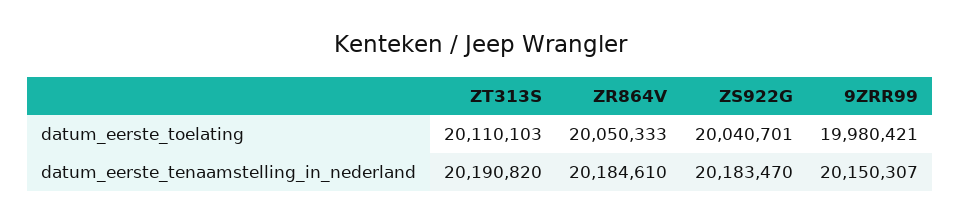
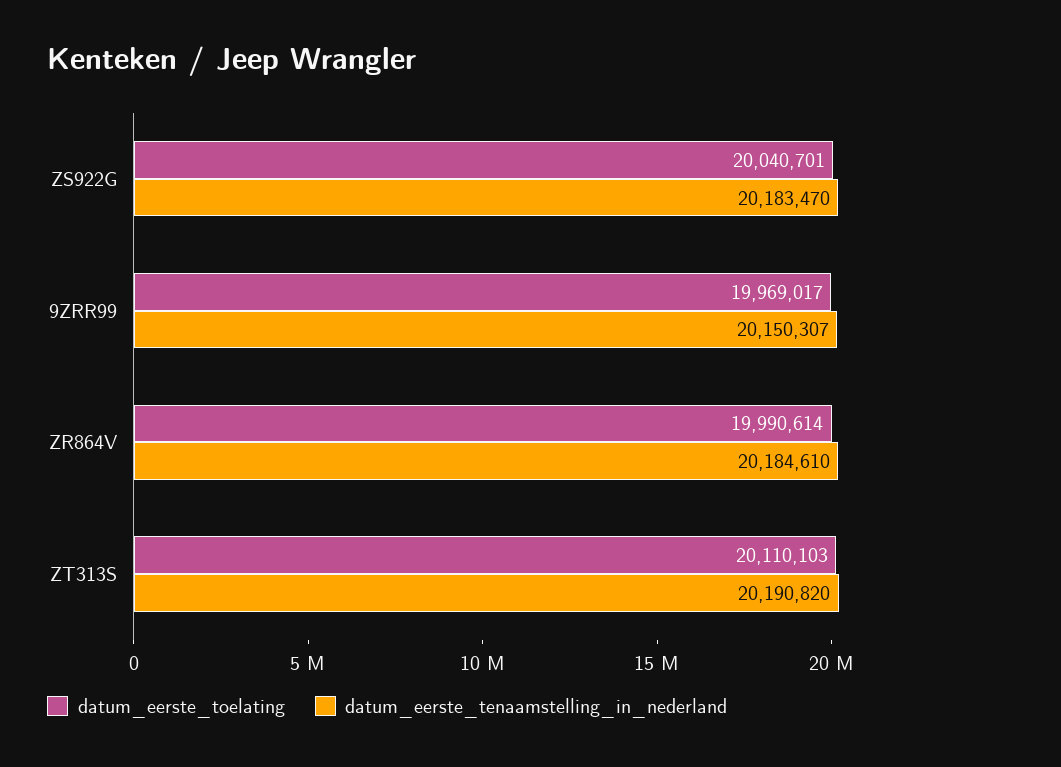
datum_eerste_toelating, ZR864V: 20050333 -> 19990614
datum_eerste_toelating, 9ZRR99: 19980421 -> 19969017

